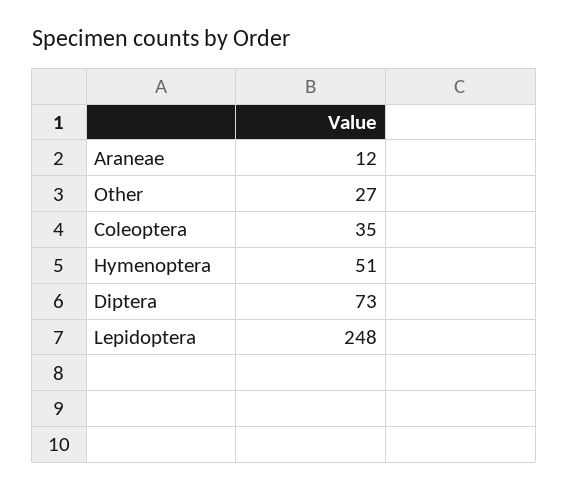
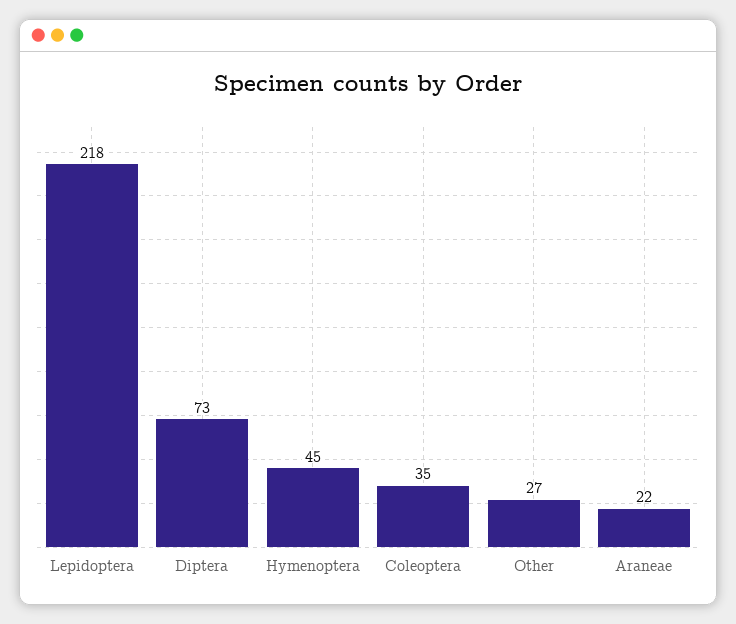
Araneae: 12 -> 22
Hymenoptera: 51 -> 45
Lepidoptera: 248 -> 218

